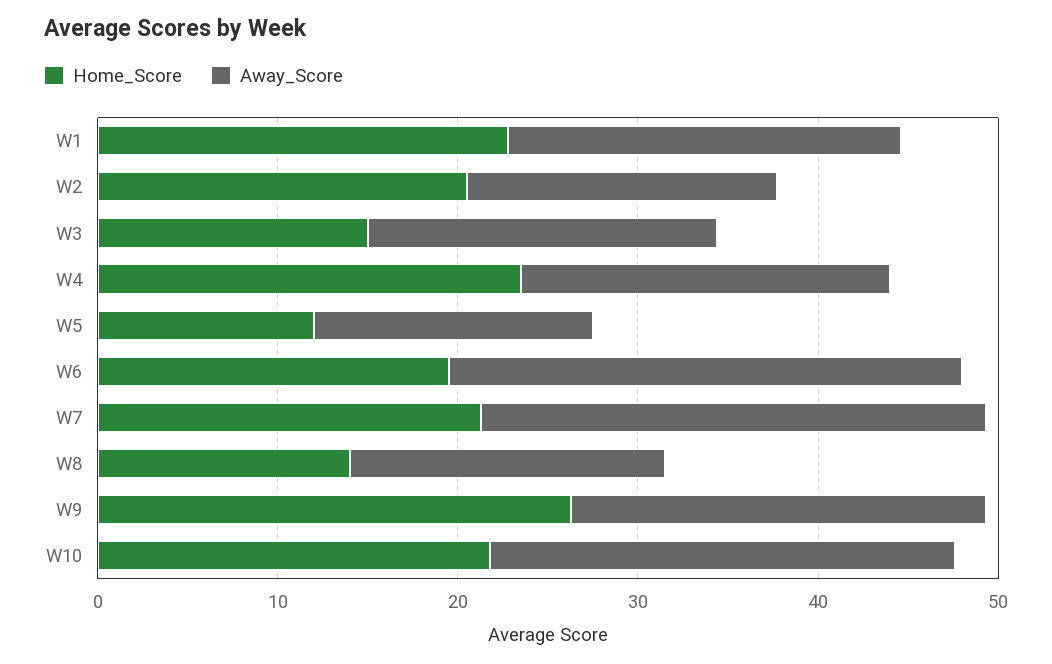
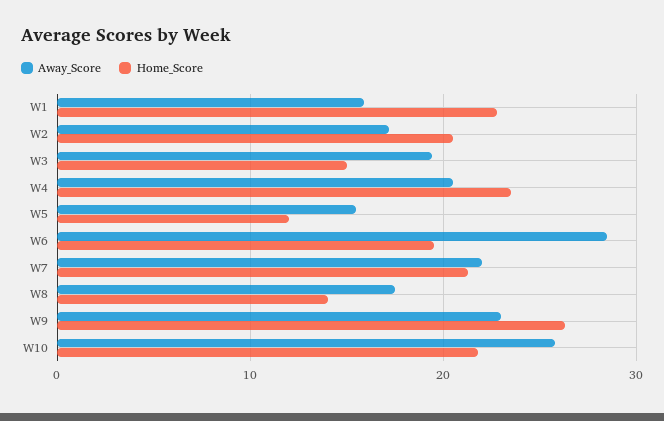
Away_Score, W1: 22 -> 16
Away_Score, W7: 28 -> 22

